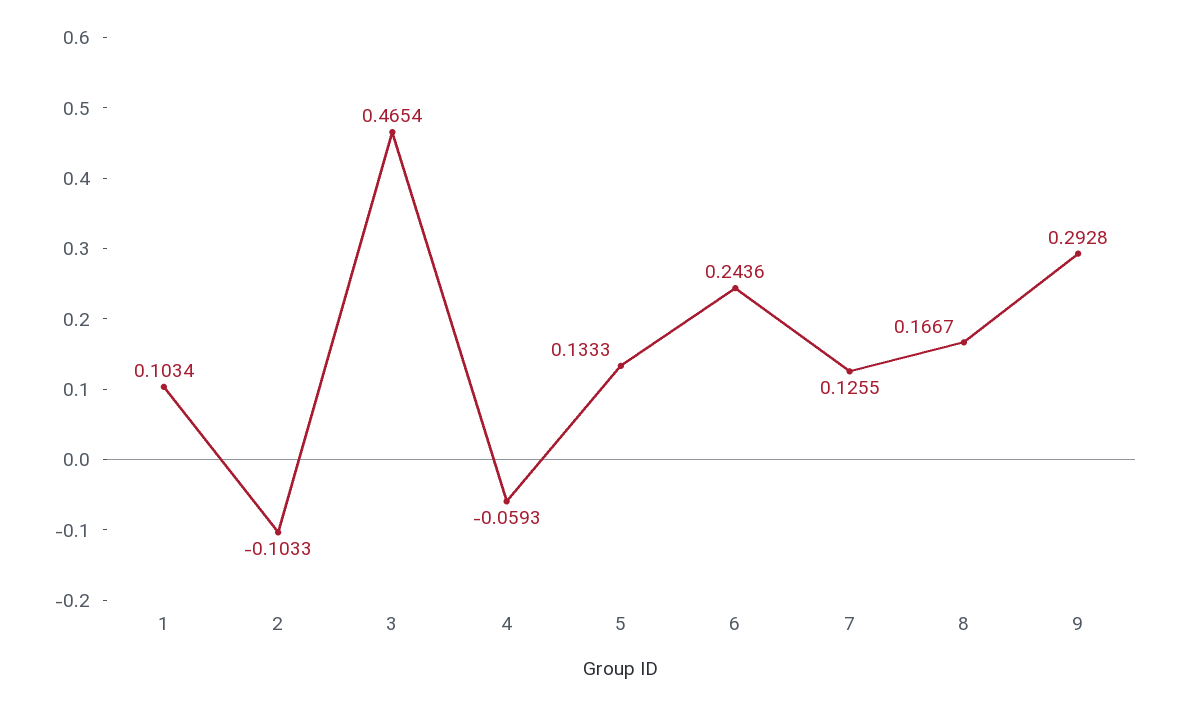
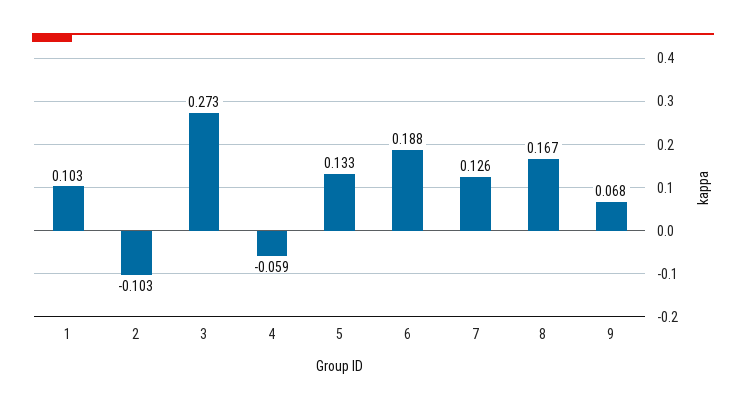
3: 0.4654 -> 0.273
6: 0.2436 -> 0.188
9: 0.2928 -> 0.068

